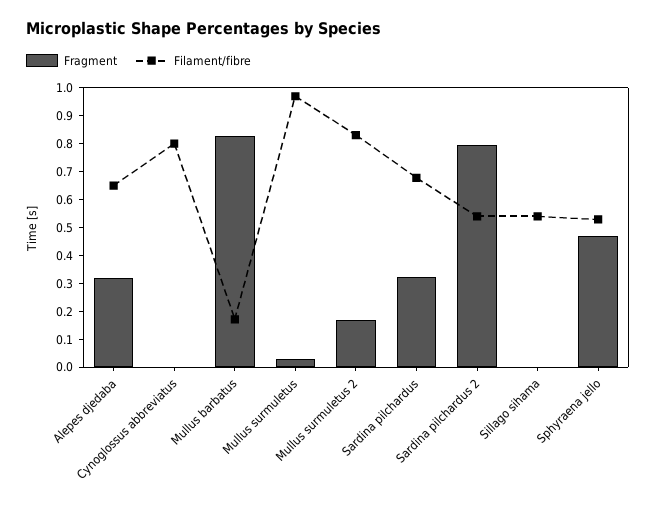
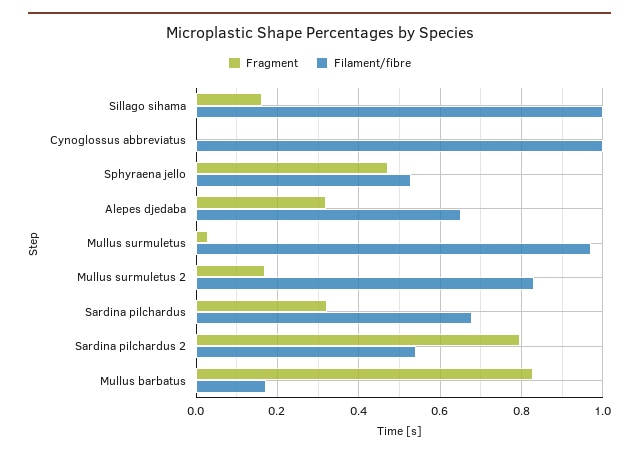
Filament/fibre, Cynoglossus abbreviatus: 0.8 -> 1
Fragment, Sillago sihama: 0 -> 0.16
Filament/fibre, Sillago sihama: 0.55 -> 1

